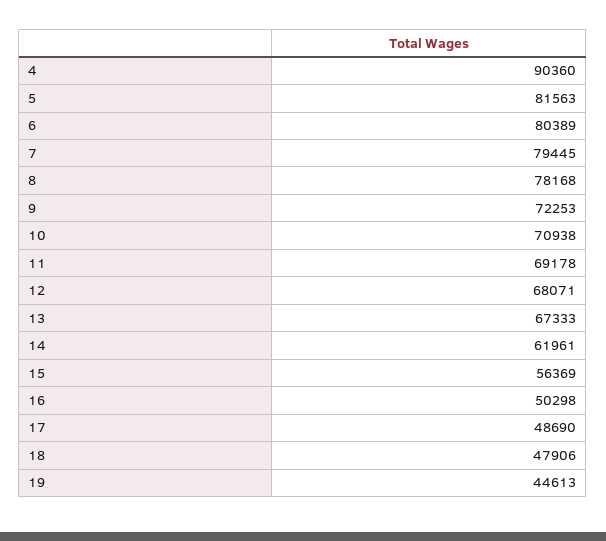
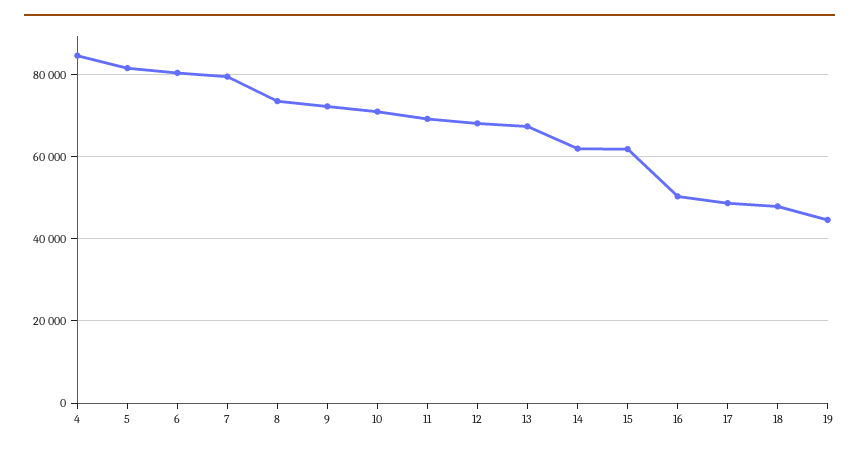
4: 90360 -> 84000
8: 78168 -> 74000
15: 56369 -> 62000

